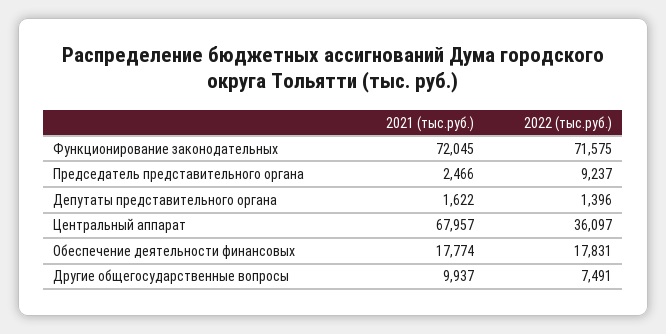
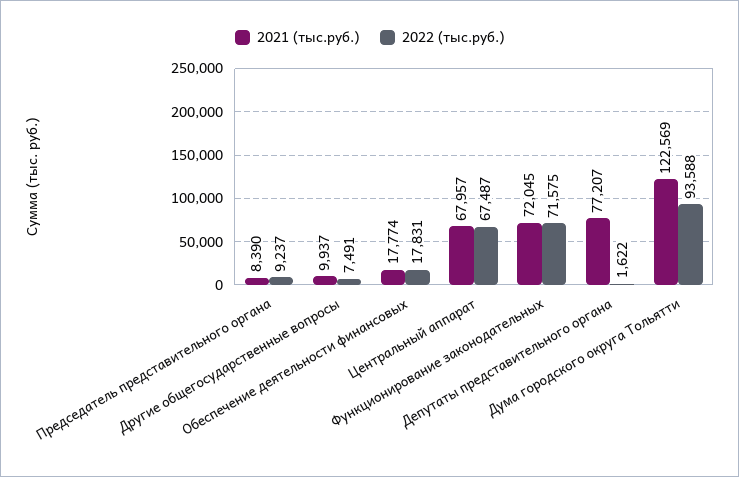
2021 (тыс.руб.), Председатель представительного органа: 2466 -> 8390
2021 (тыс.руб.), Депутаты представительного органа: 1622 -> 77207
2022 (тыс.руб.), Депутаты представительного органа: 1396 -> 1622
2022 (тыс.руб.), Центральный аппарат: 36097 -> 67487
2021 (тыс.руб.), Дума городского округа Тольятти: none -> 122569
2022 (тыс.руб.), Дума городского округа Тольятти: none -> 93588

